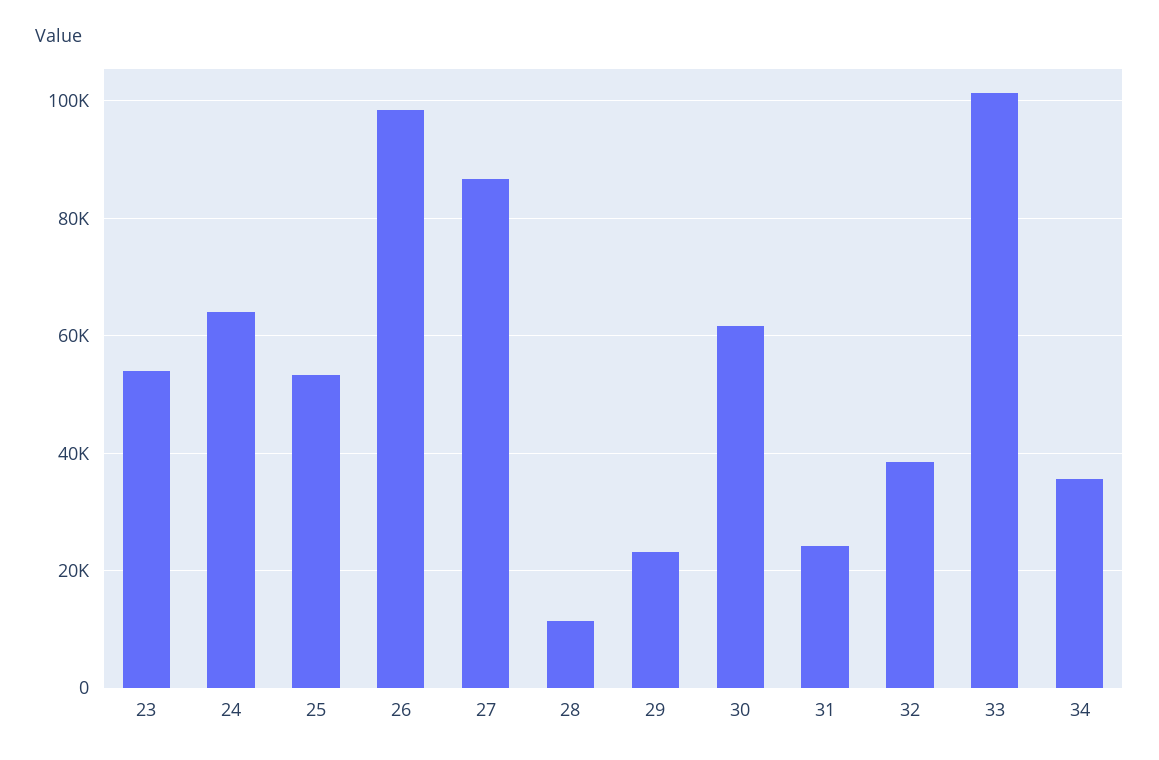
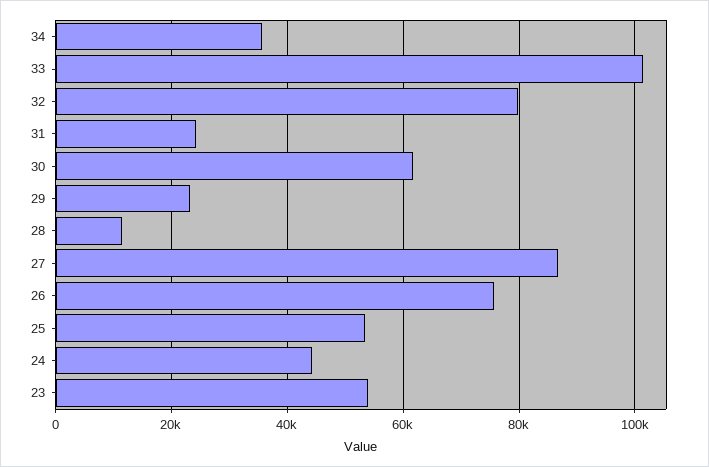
24: 64000 -> 44000
26: 98000 -> 76000
32: 38000 -> 80000

